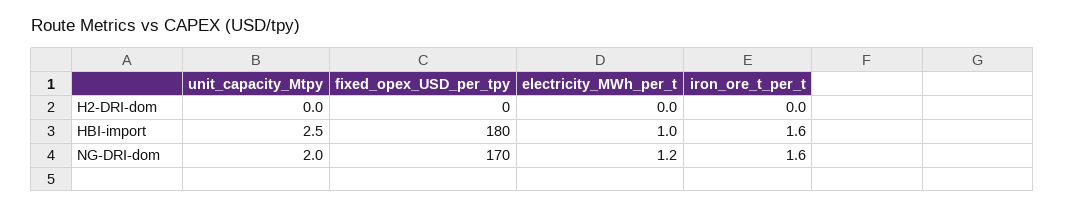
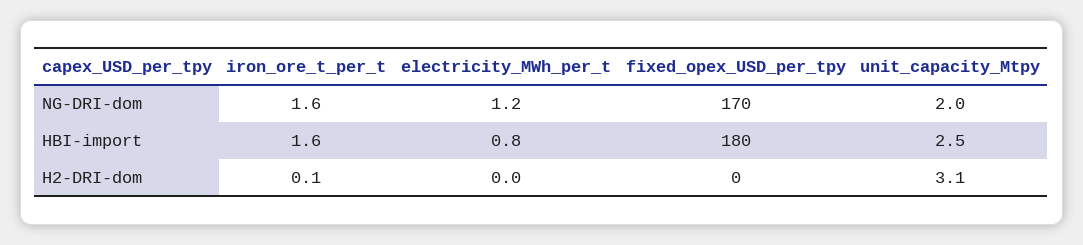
unit_capacity_Mtpy, H2-DRI-dom: 0 -> 3.1
iron_ore_t_per_t, H2-DRI-dom: 0 -> 0.1
electricity_MWh_per_t, HBI-import: 1 -> 0.8

